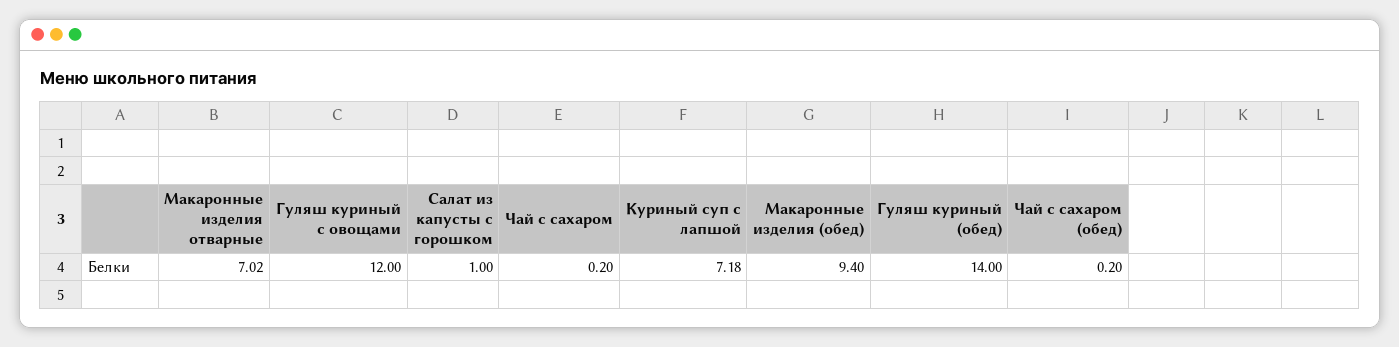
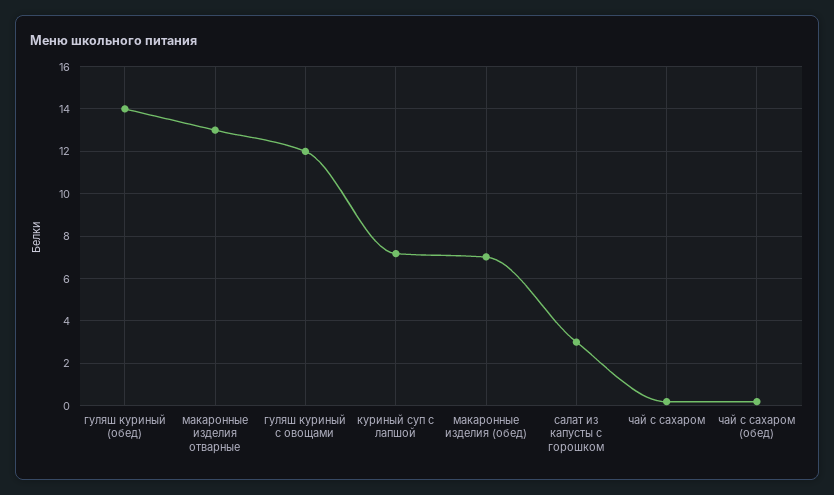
Макаронные изделия отварные: 7.02 -> 13
Салат из капусты с горошком: 1 -> 3
Макаронные изделия (обед): 9.4 -> 7

